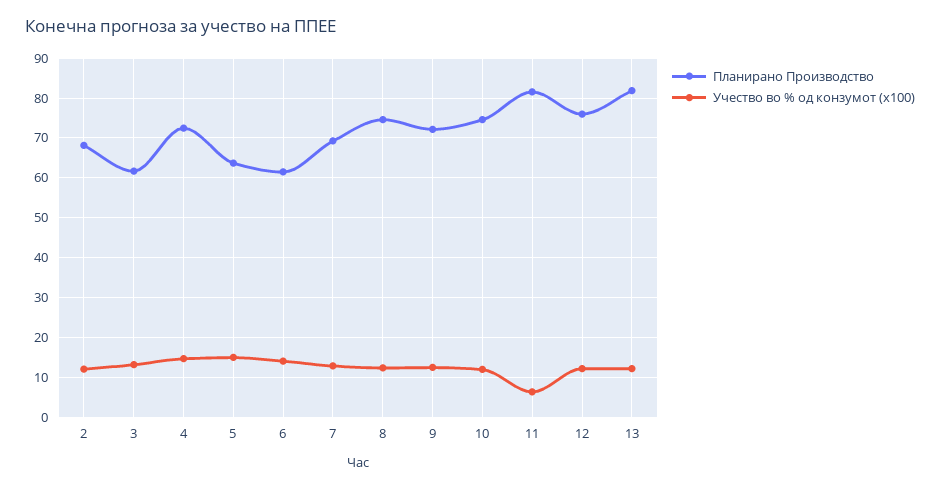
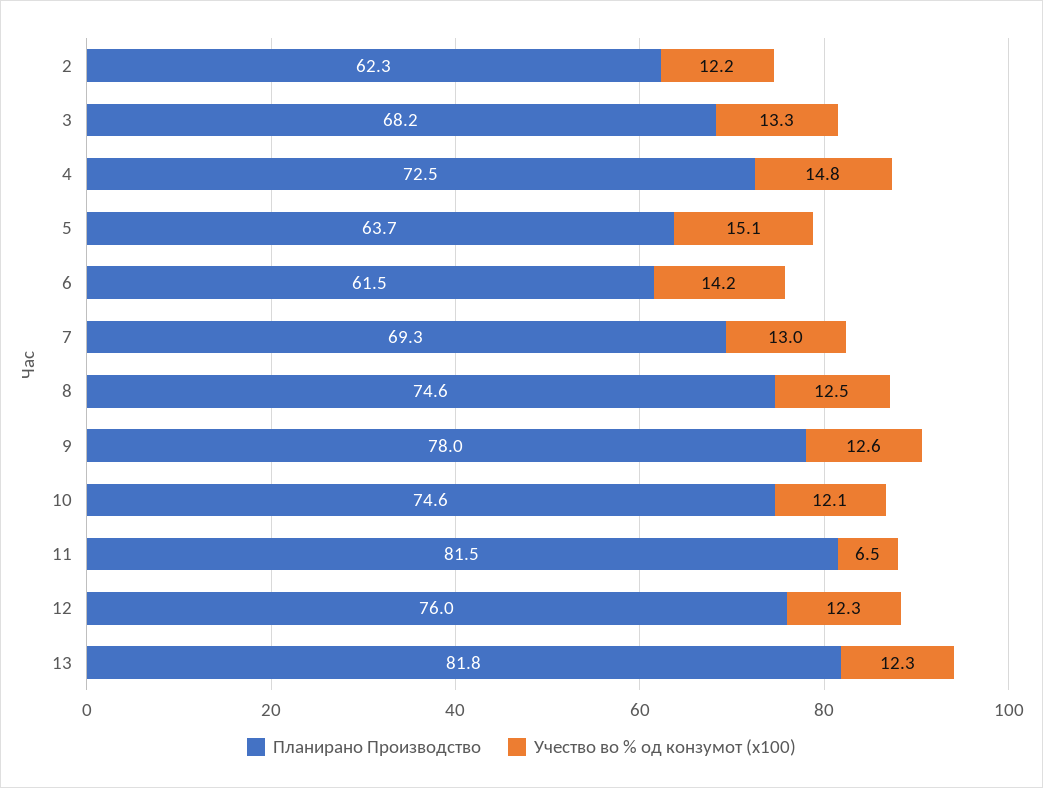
Планирано Производство, 2: 68 -> 62.3
Планирано Производство, 3: 62 -> 68.2
Планирано Производство, 9: 72 -> 78

